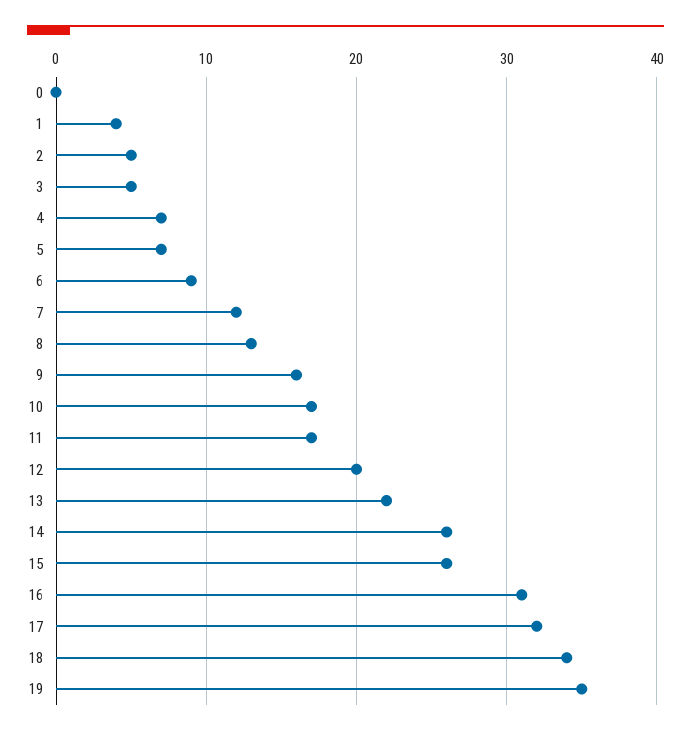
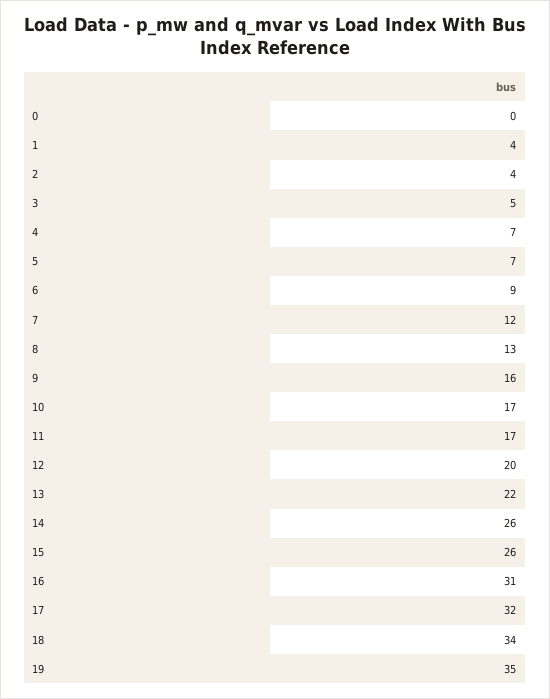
2: 5 -> 4

